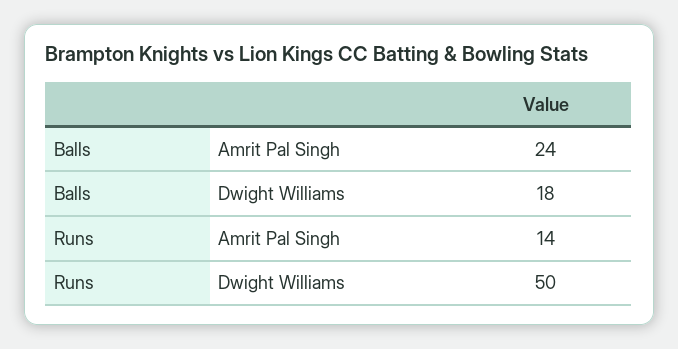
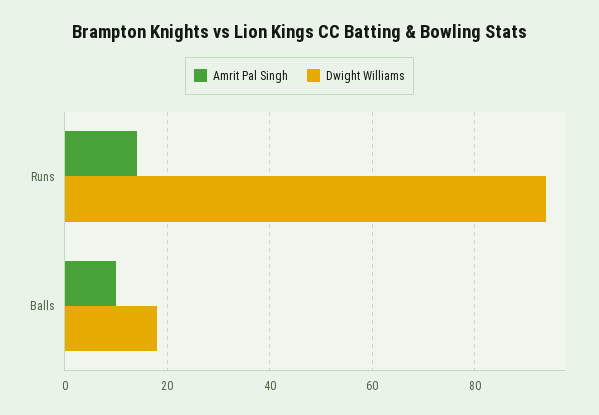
Amrit Pal Singh, Balls: 24 -> 10
Dwight Williams, Runs: 50 -> 95

